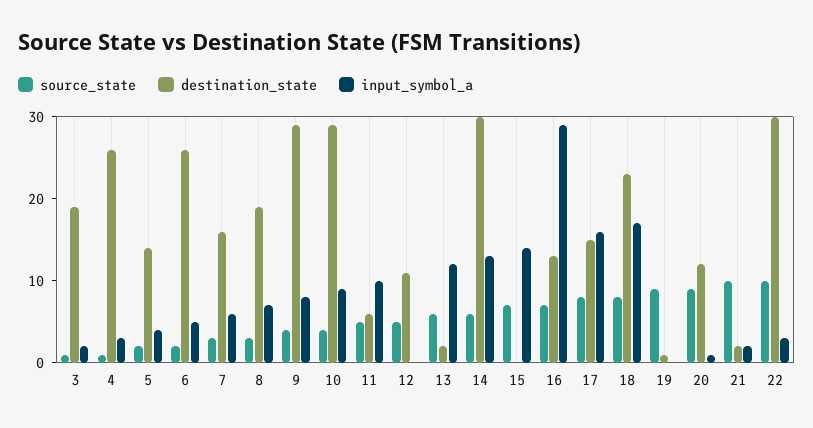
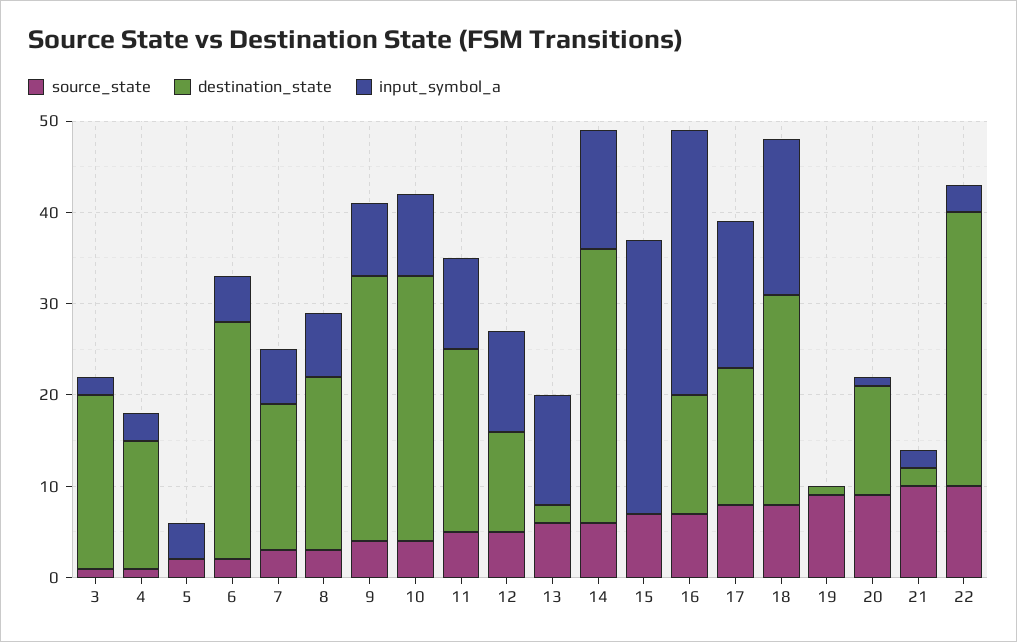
destination_state, 4: 26 -> 14
destination_state, 5: 14 -> 0
destination_state, 11: 6 -> 20
input_symbol_a, 12: 0 -> 11
input_symbol_a, 15: 14 -> 30

